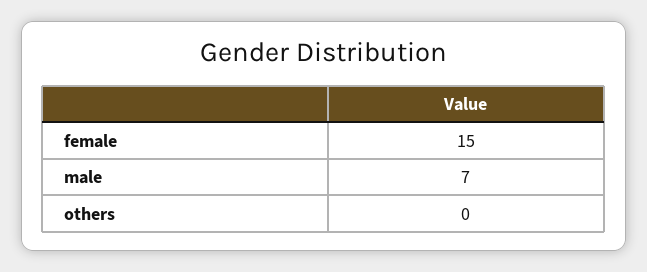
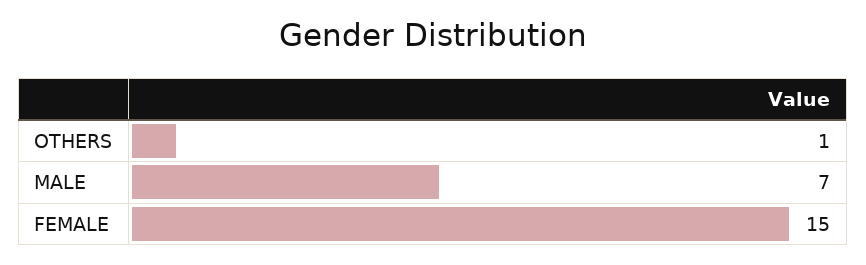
others: 0 -> 1

